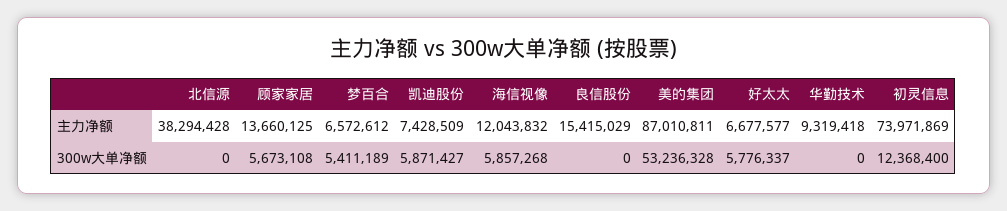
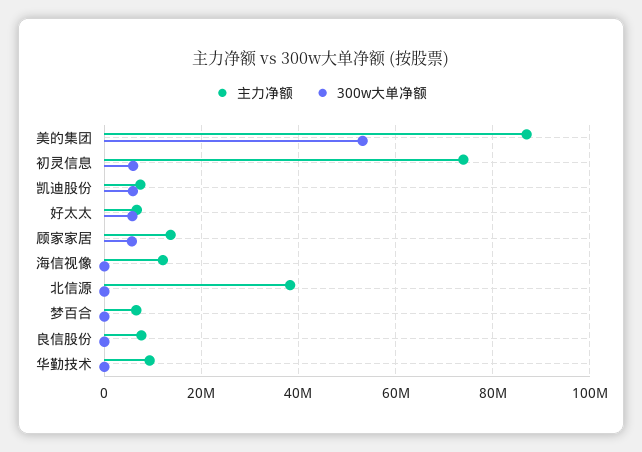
主力净额, 良信股份: 15415029 -> 8000000
300w大单净额, 梦百合: 5411189 -> 0
300w大单净额, 海信视像: 5857268 -> 0
300w大单净额, 初灵信息: 12368400 -> 6000000

